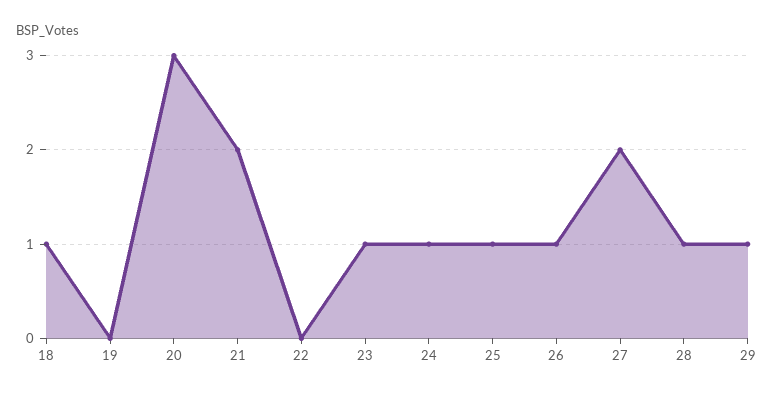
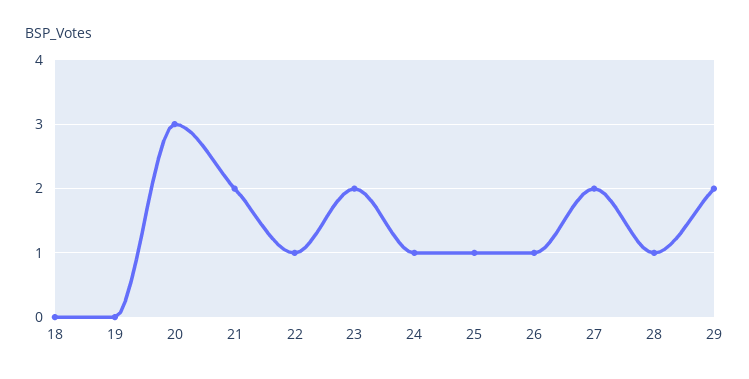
18: 1 -> 0
22: 0 -> 1
23: 1 -> 2
29: 1 -> 2

